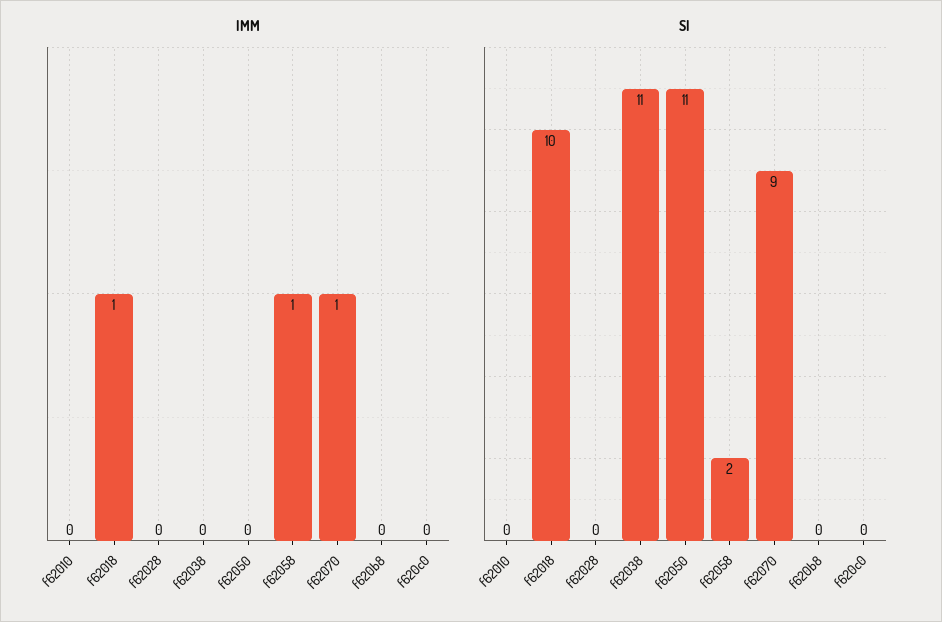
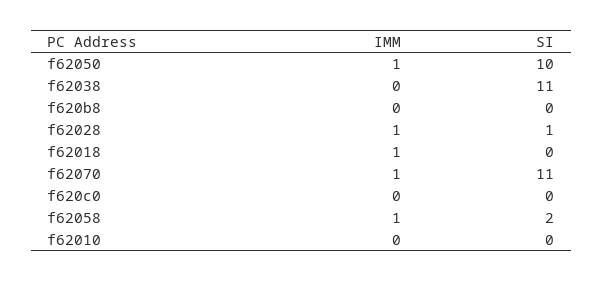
IMM, f62028: 0 -> 1
IMM, f62050: 0 -> 1
SI, f62018: 10 -> 0
SI, f62028: 0 -> 1
SI, f62050: 11 -> 10
SI, f62070: 9 -> 11

